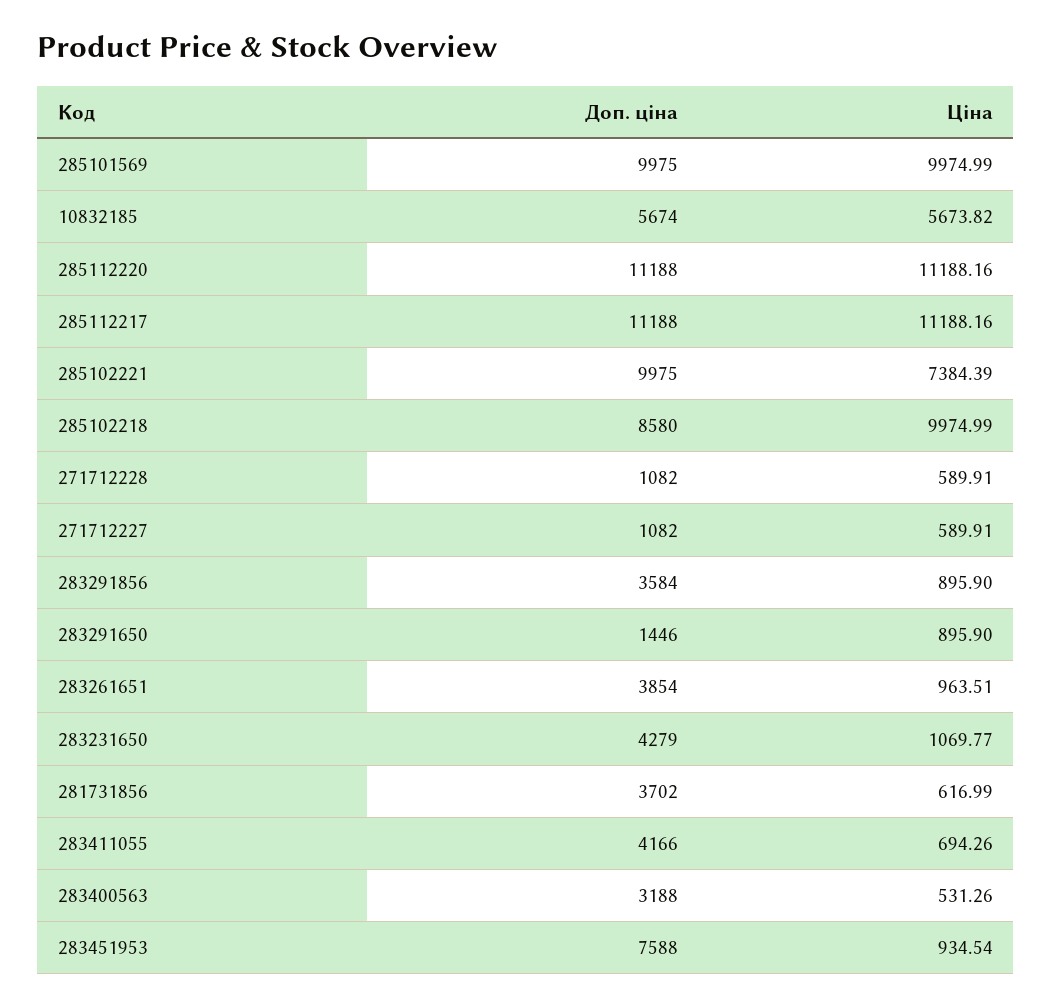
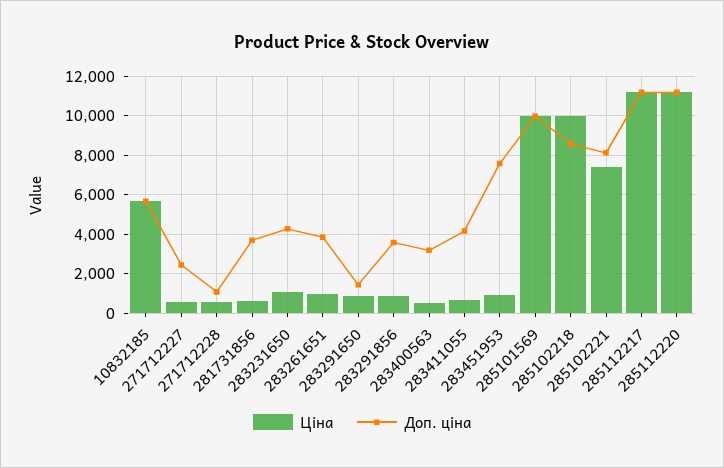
Доп. ціна, 285102221: 9975 -> 8000
Доп. ціна, 271712227: 1082 -> 2500

